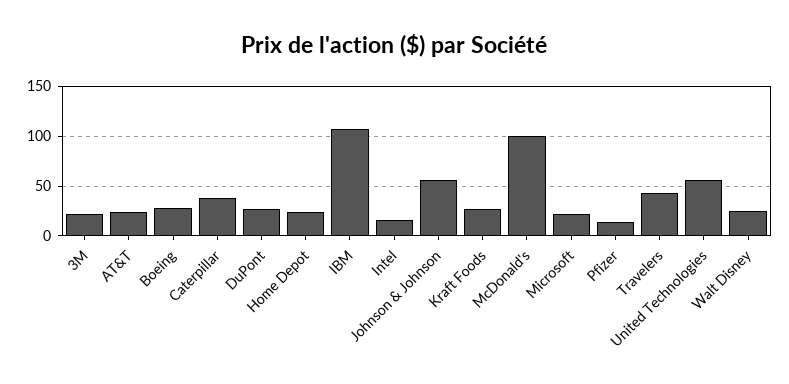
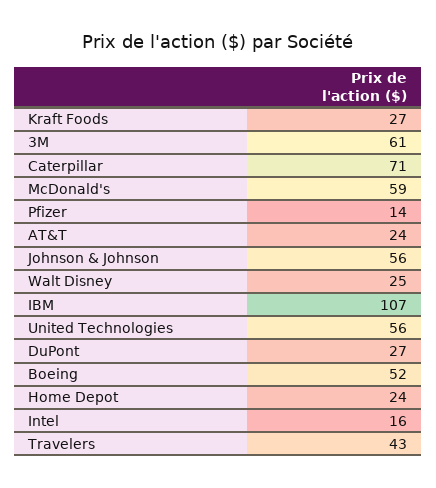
3M: 20 -> 61
Boeing: 30 -> 52
Caterpillar: 40 -> 71
McDonald's: 100 -> 59
Microsoft: 20 -> none

